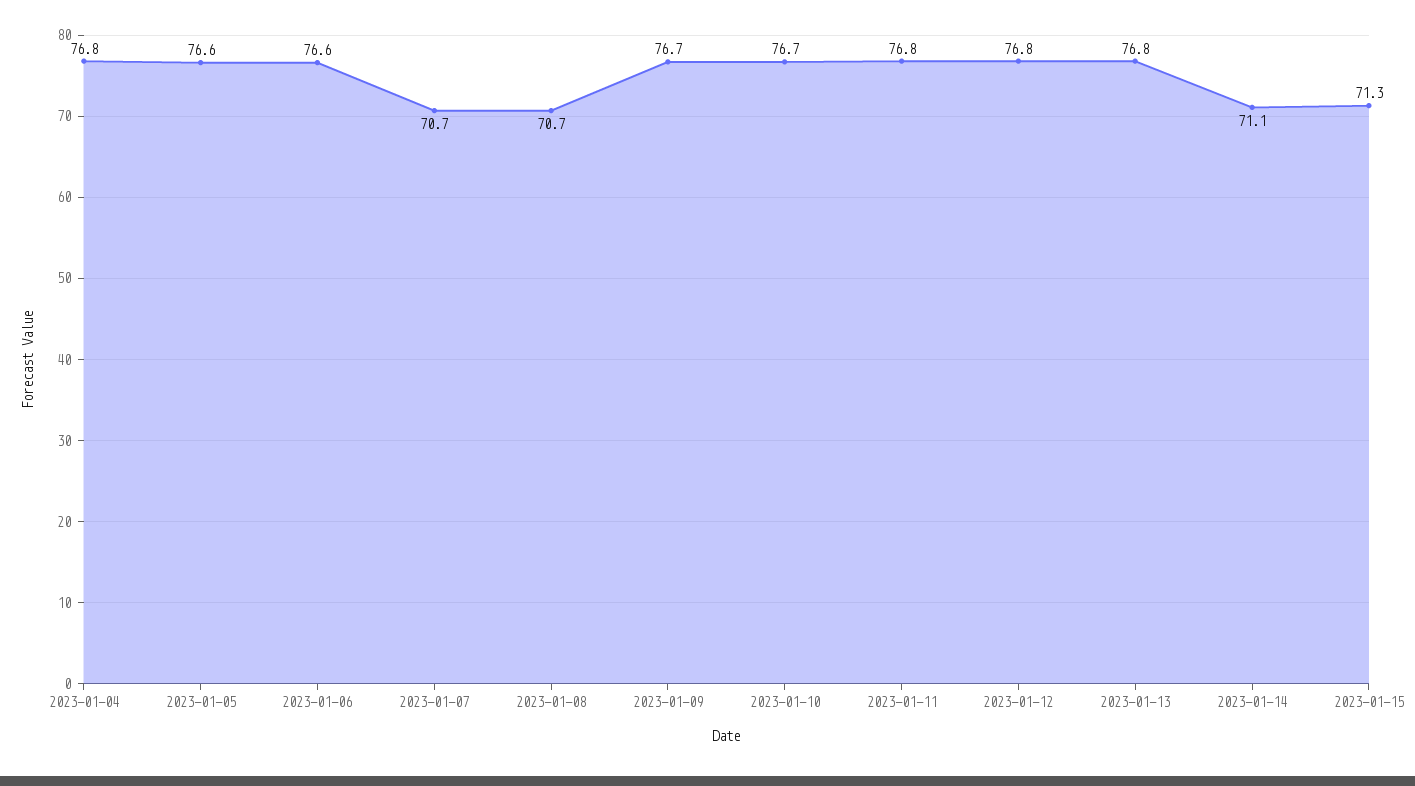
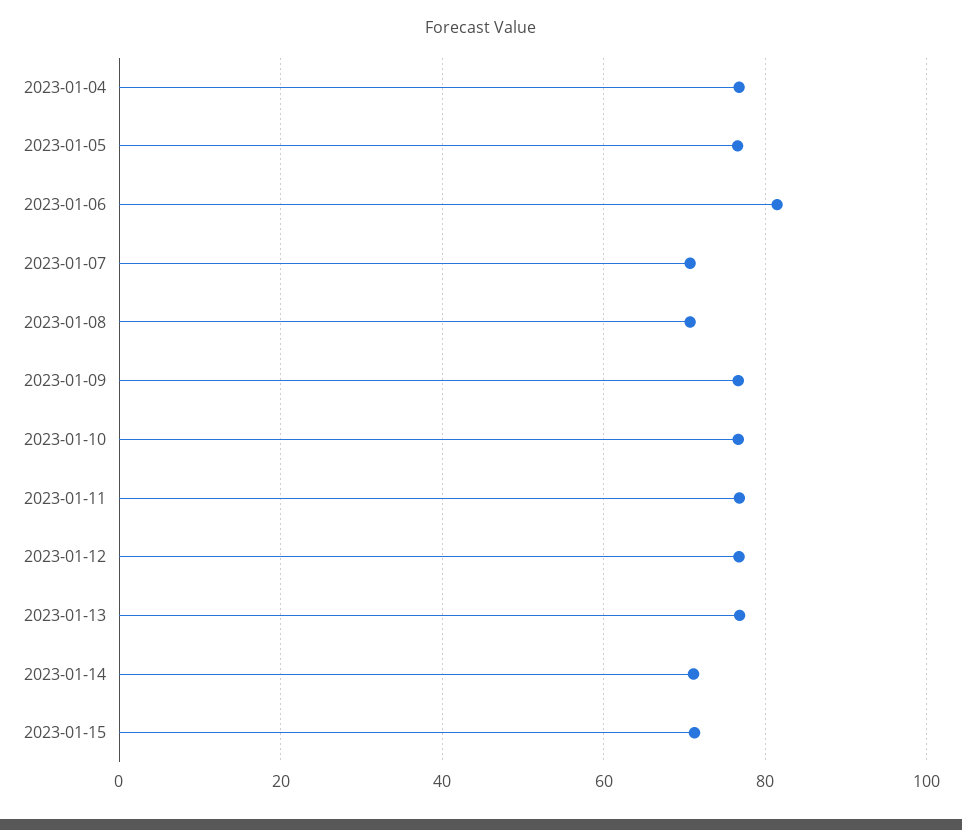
2023-01-06: 76.6 -> 82

